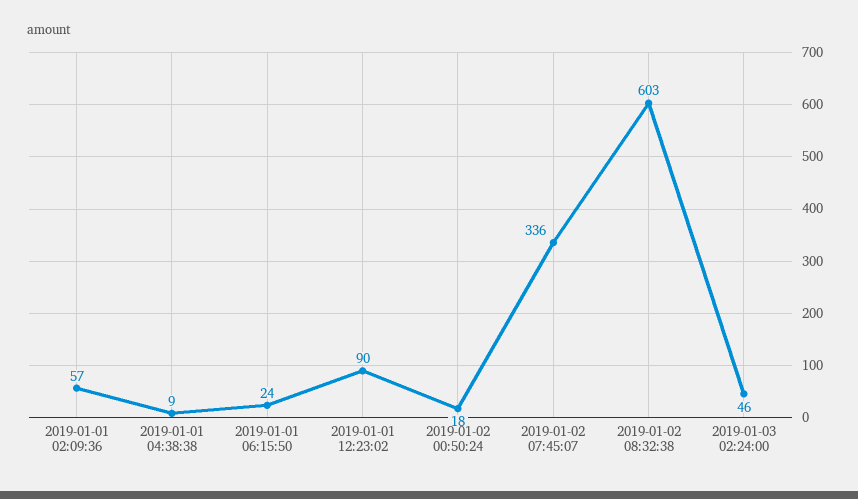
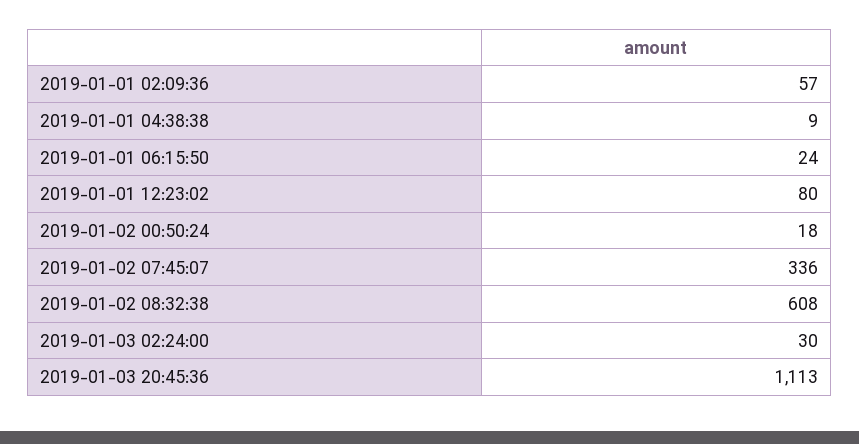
2019-01-01 12:23:02: 90 -> 80
2019-01-02 08:32:38: 603 -> 608
2019-01-03 02:24:00: 46 -> 30
2019-01-03 20:45:36: none -> 1113

